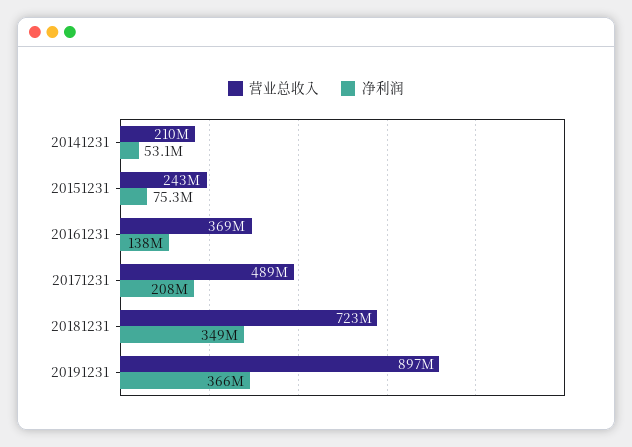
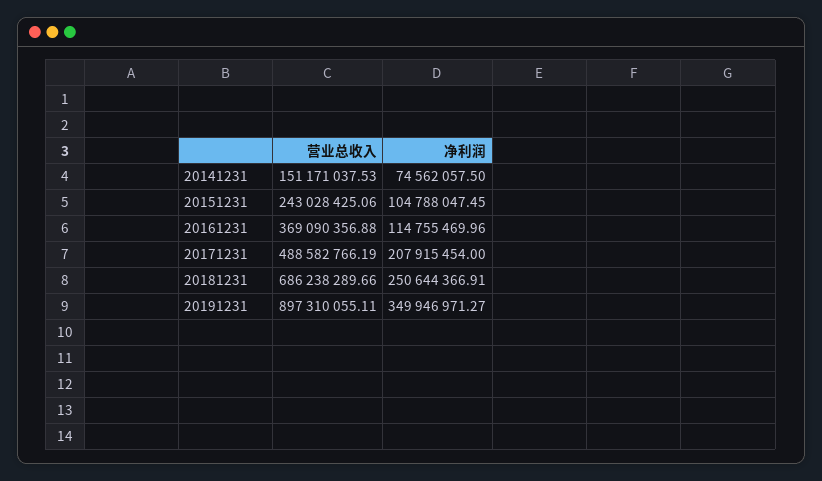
营业总收入, 20141231: 210000000 -> 151171037.53
净利润, 20141231: 53100000 -> 74562057.5
净利润, 20151231: 75300000 -> 104788047.45
净利润, 20161231: 138000000 -> 114755469.96
营业总收入, 20181231: 723000000 -> 686238289.66
净利润, 20181231: 349000000 -> 250644366.91
净利润, 20191231: 366000000 -> 349946971.27

